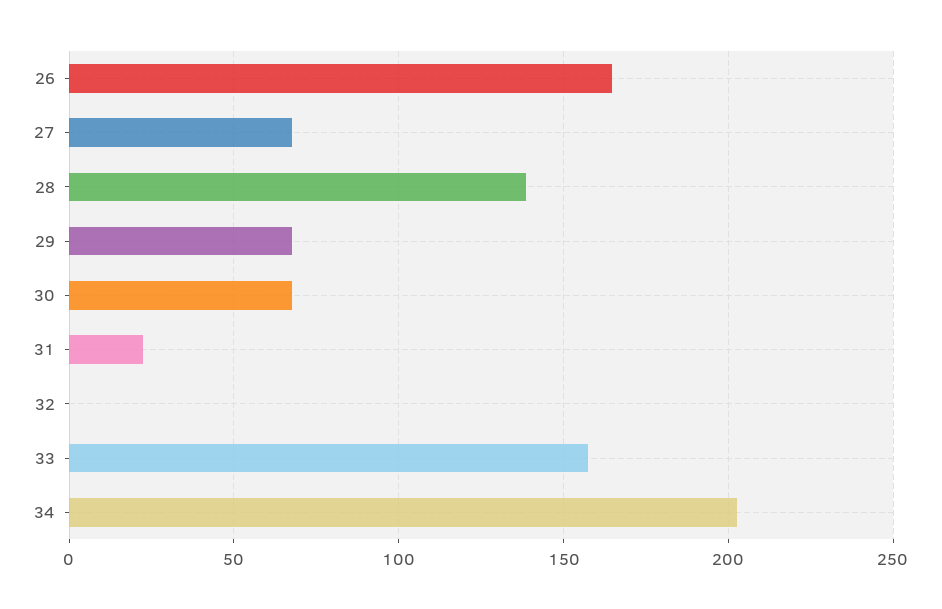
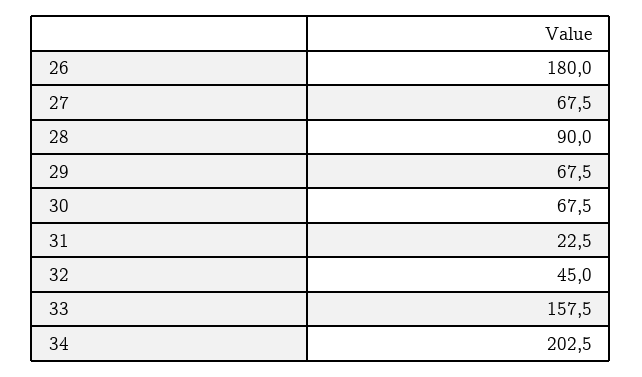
26: 165 -> 180
28: 140 -> 90
32: 0 -> 45

